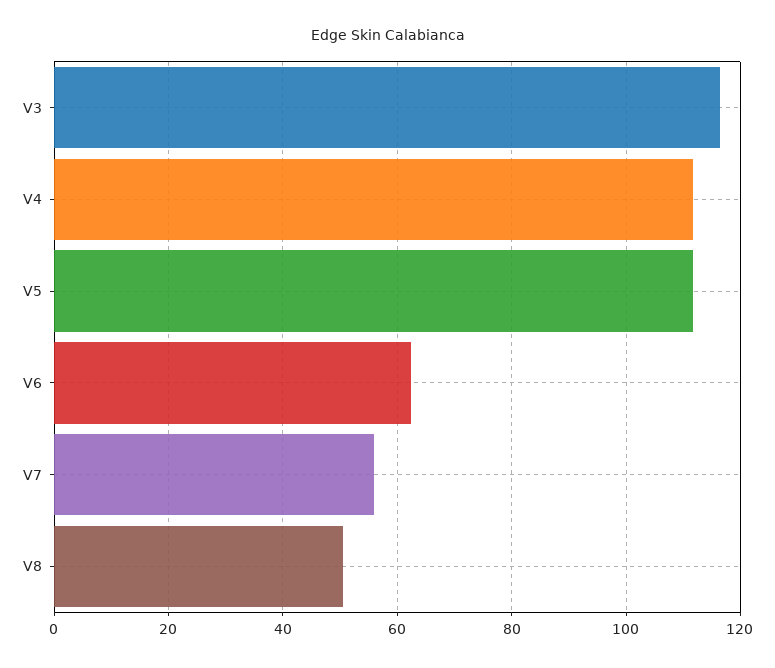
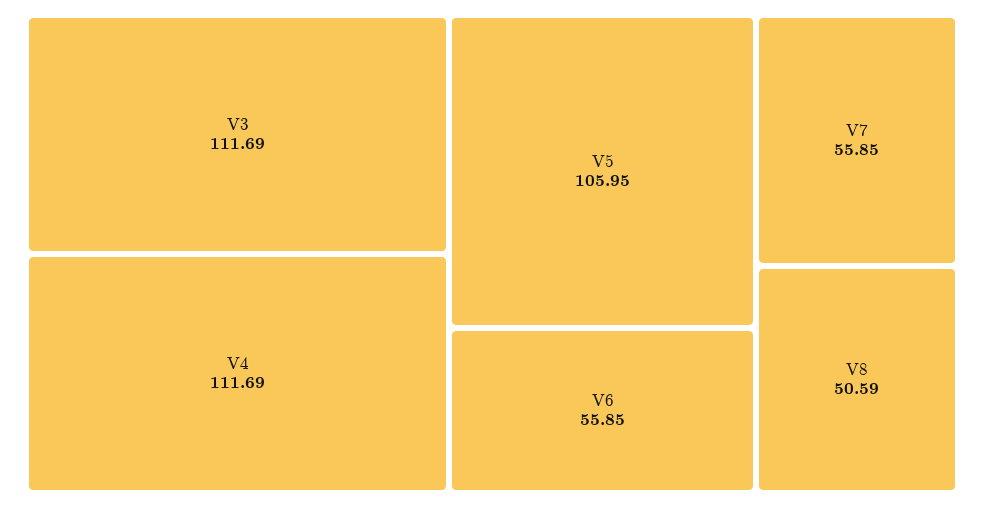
V3: 116 -> 111.69
V5: 112 -> 105.95
V6: 62 -> 55.85

